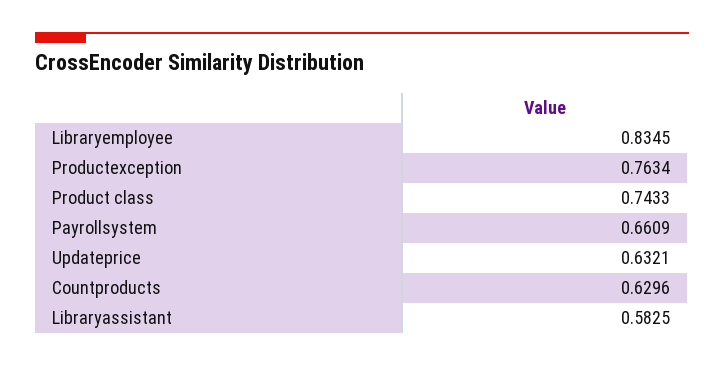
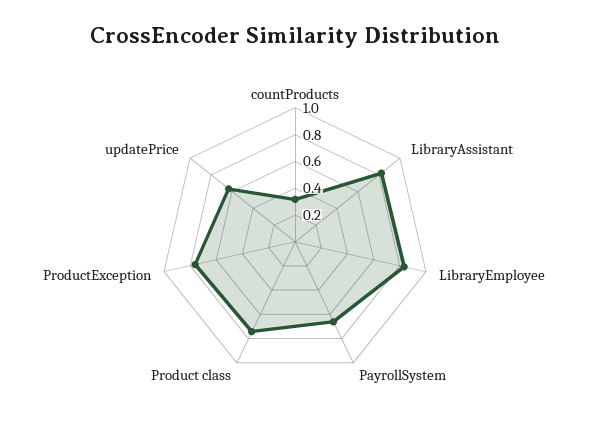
Countproducts: 0.6296 -> 0.3
Libraryassistant: 0.5825 -> 0.8

